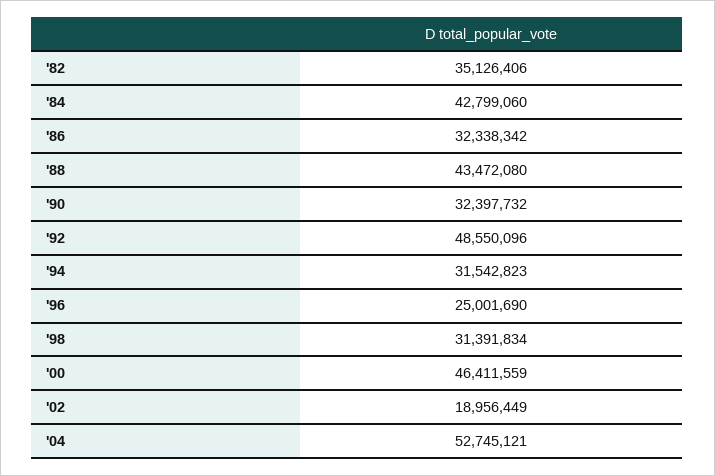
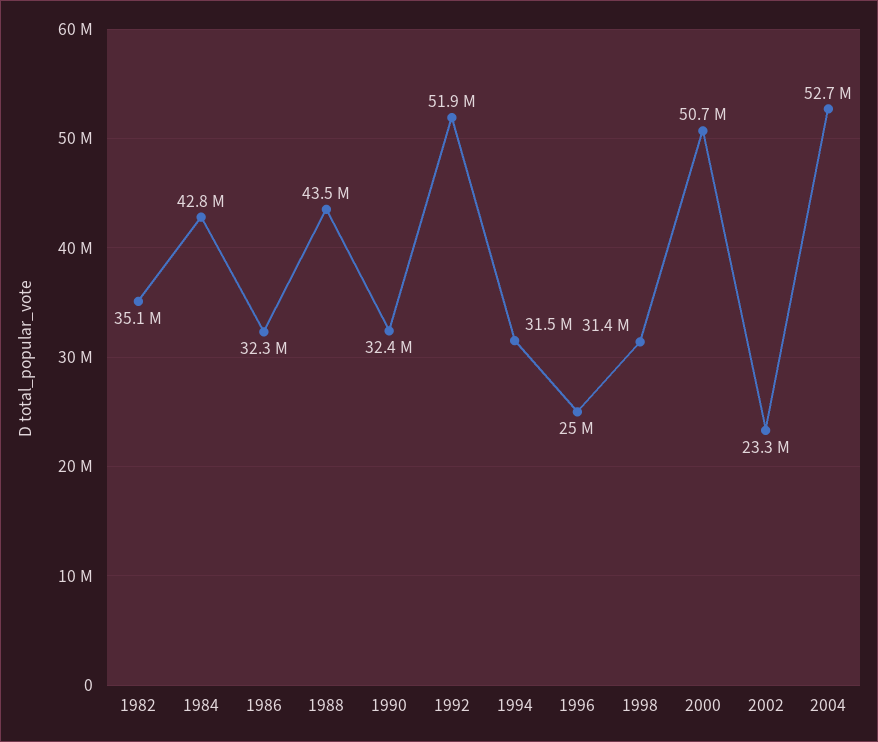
'92: 48550096 -> 51900000
'00: 46411559 -> 50700000
'02: 18956449 -> 23300000

